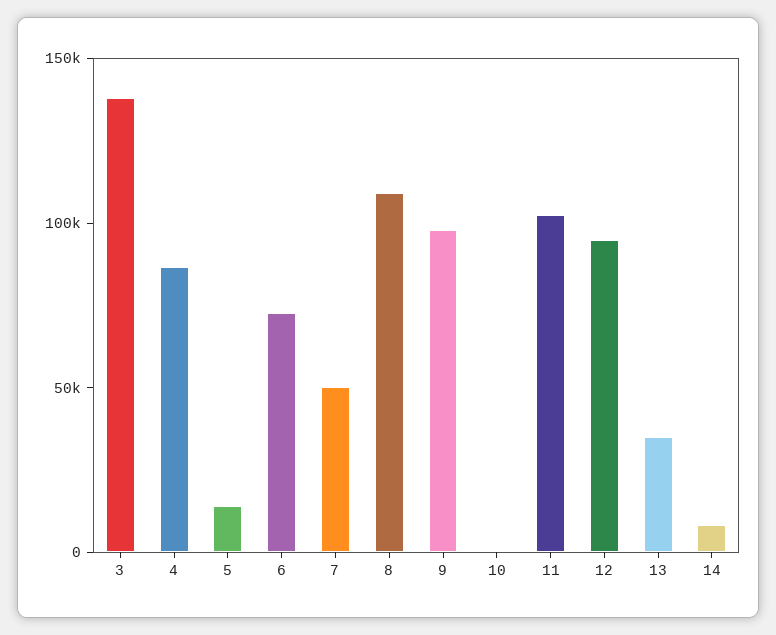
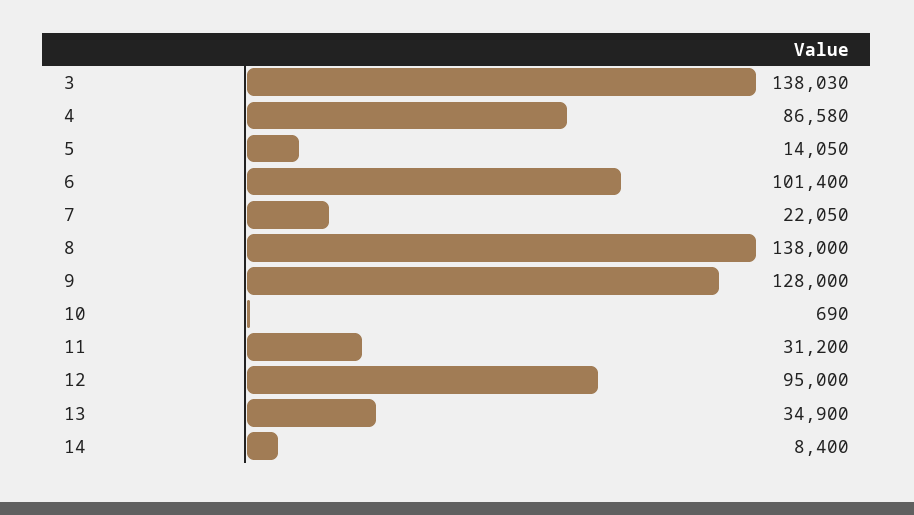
6: 70000 -> 101400
7: 50000 -> 22050
8: 110000 -> 138000
9: 100000 -> 128000
11: 100000 -> 31200

